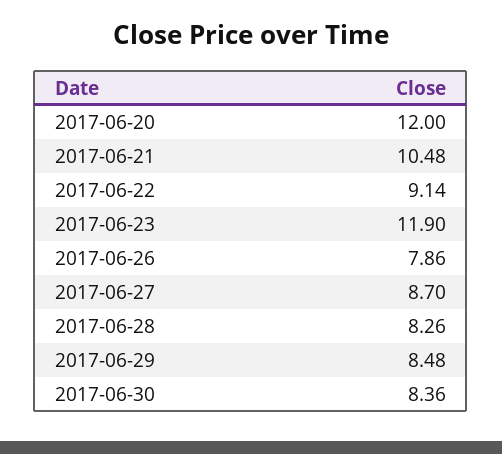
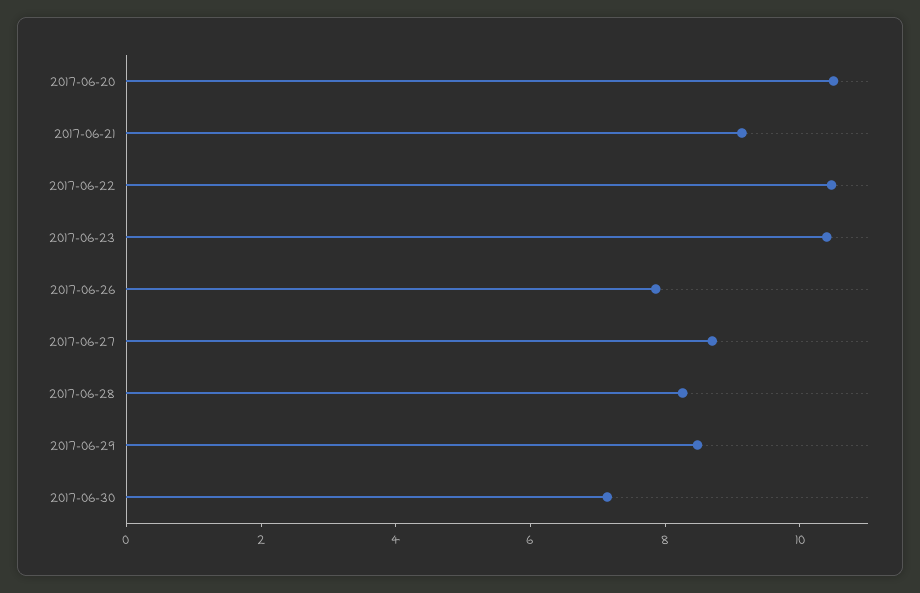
2017-06-20: 12 -> 10.5
2017-06-21: 10.48 -> 9
2017-06-22: 9.14 -> 10.5
2017-06-23: 11.9 -> 10.5
2017-06-30: 8.36 -> 7

